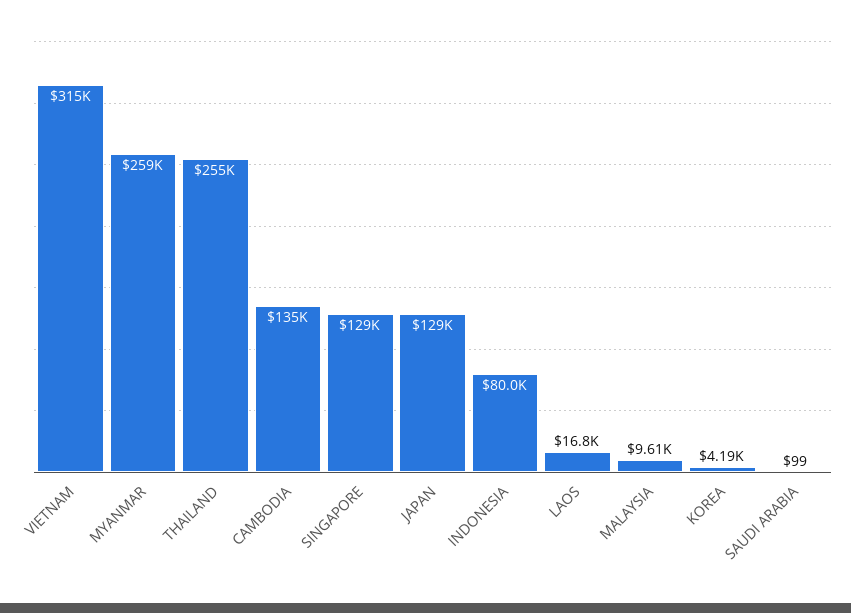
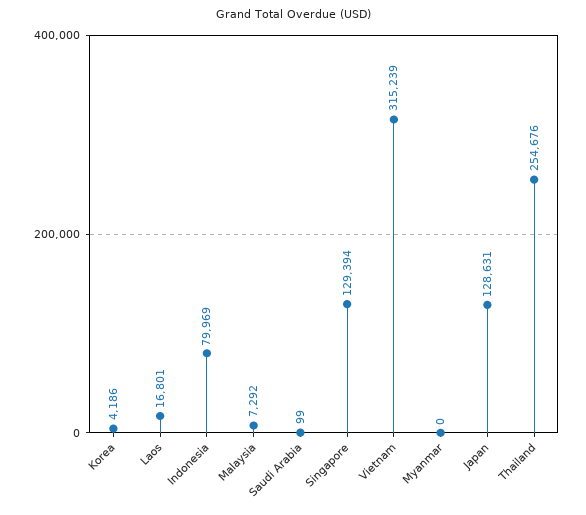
MYANMAR: 259000 -> 0
CAMBODIA: 135000 -> none
MALAYSIA: 9610 -> 7292

